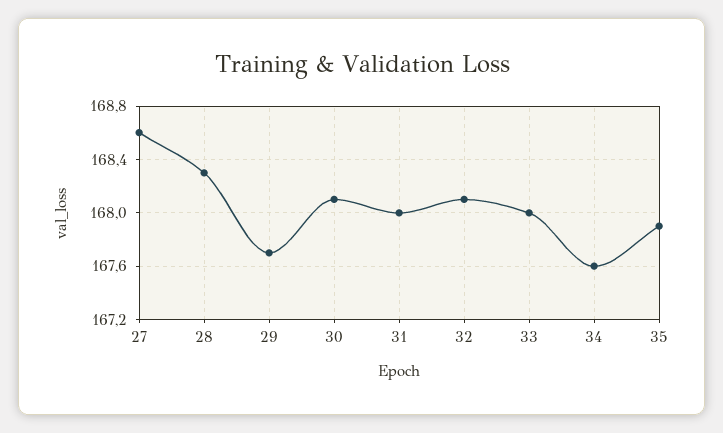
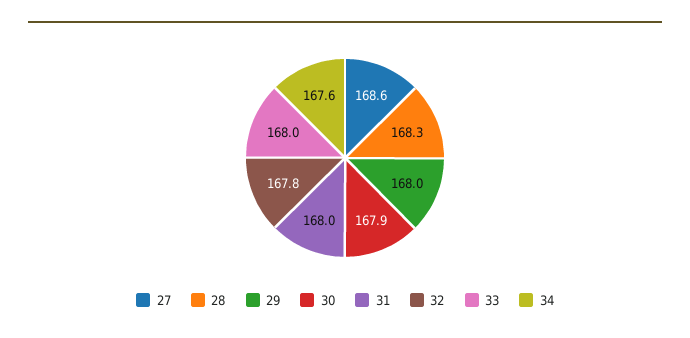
29: 167.7 -> 168
30: 168.1 -> 167.9
32: 168.1 -> 167.8
35: 167.9 -> none

